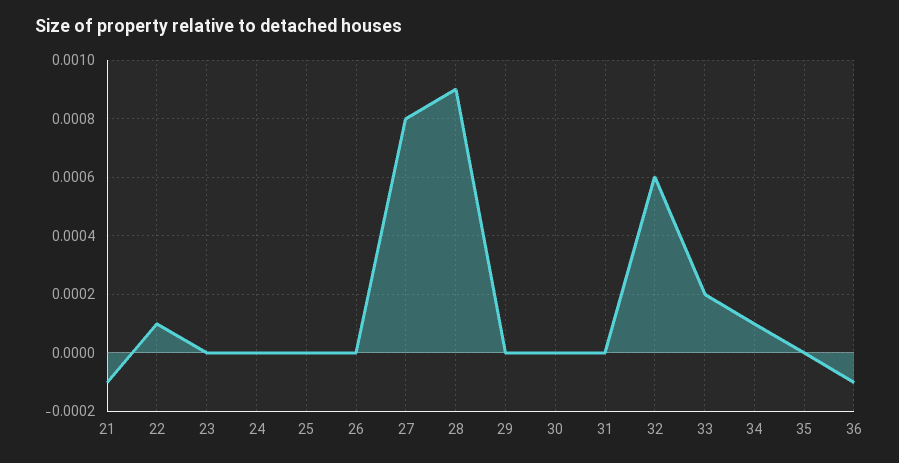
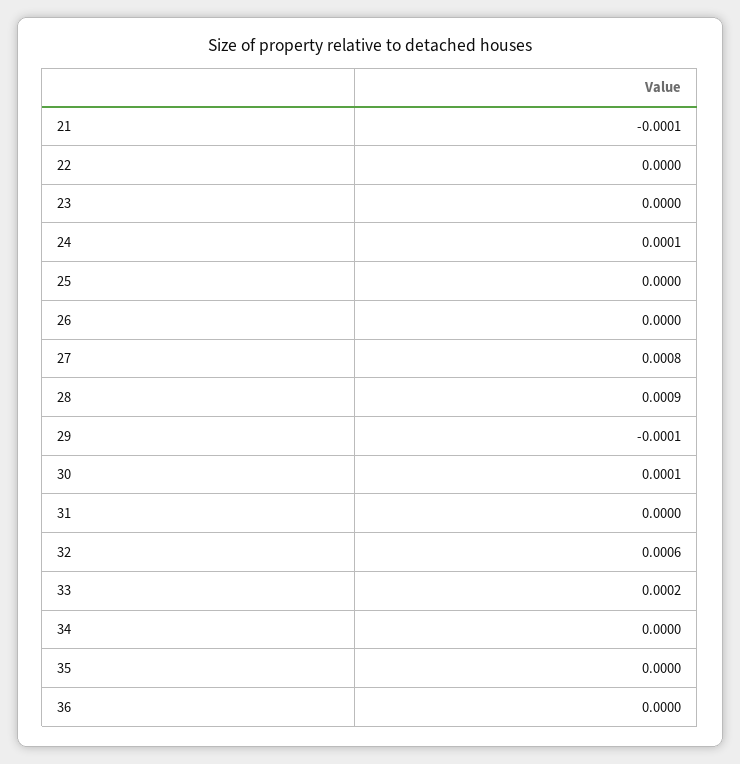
22: 0.0001 -> 0
24: 0 -> 0.0001
29: 0 -> -0.0001
30: 0 -> 0.0001
34: 0.0001 -> 0
36: -0.0001 -> 0

